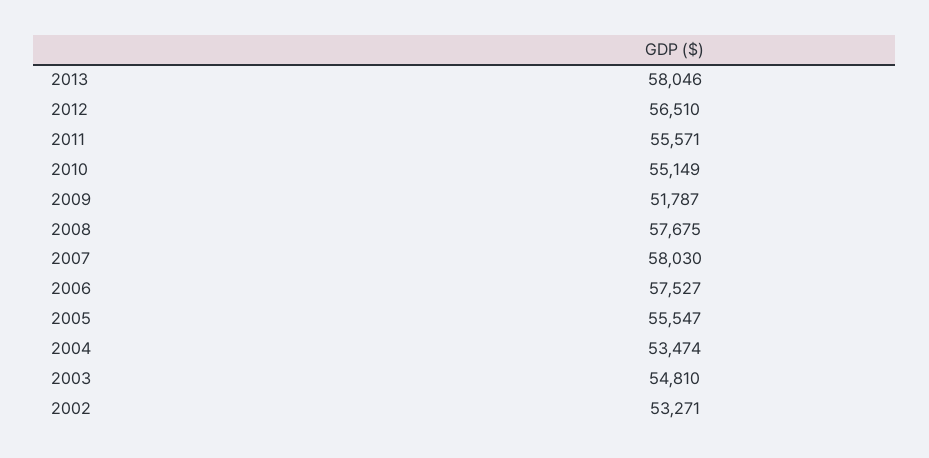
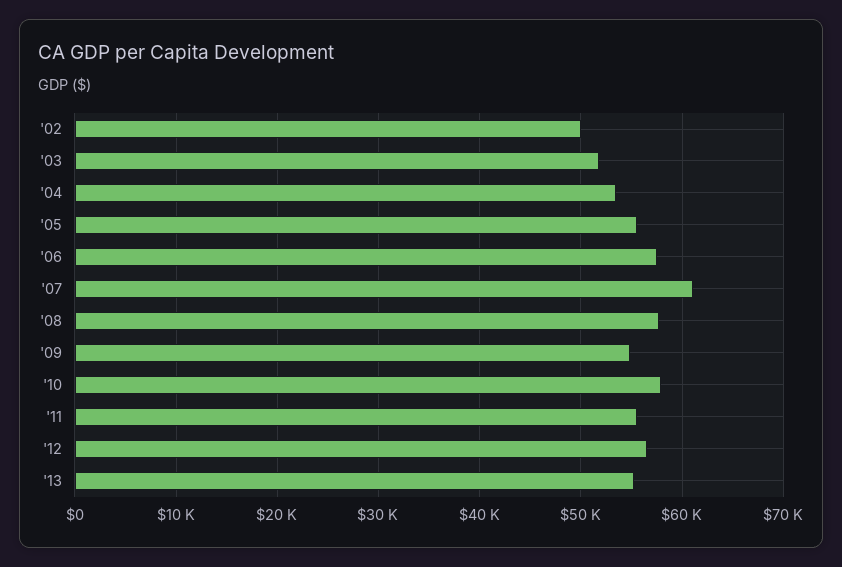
2013: 58046 -> 55000
2010: 55149 -> 58000
2009: 51787 -> 55000
2007: 58030 -> 61000
2003: 54810 -> 52000
2002: 53271 -> 50000

